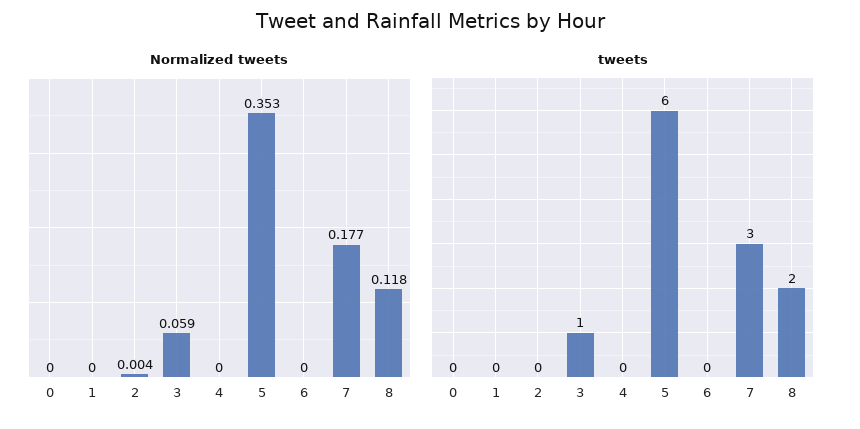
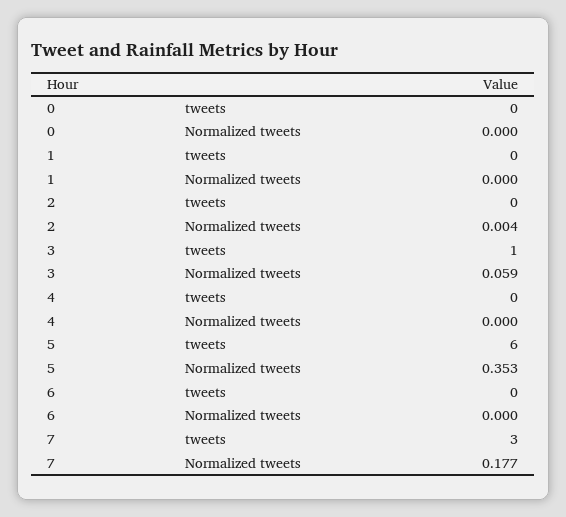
Normalized tweets, 8: 0.118 -> none
tweets, 8: 2 -> none

